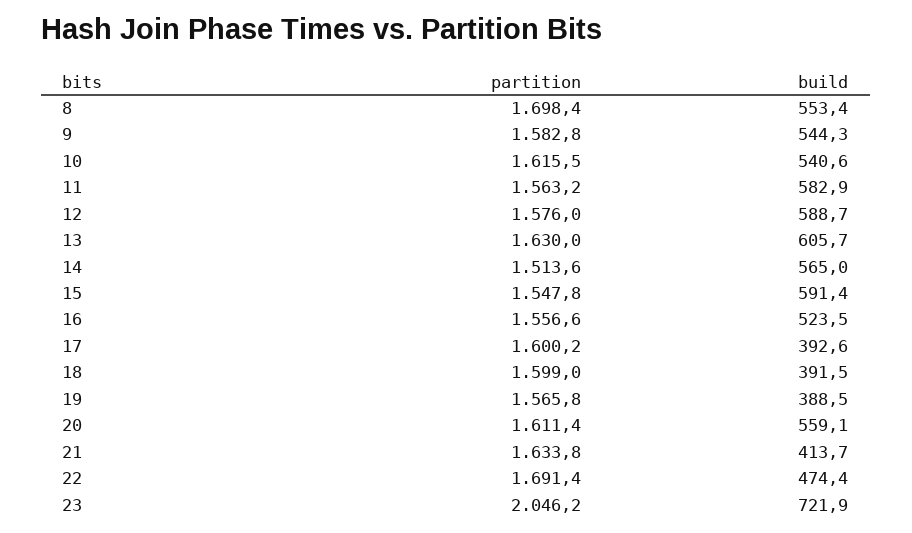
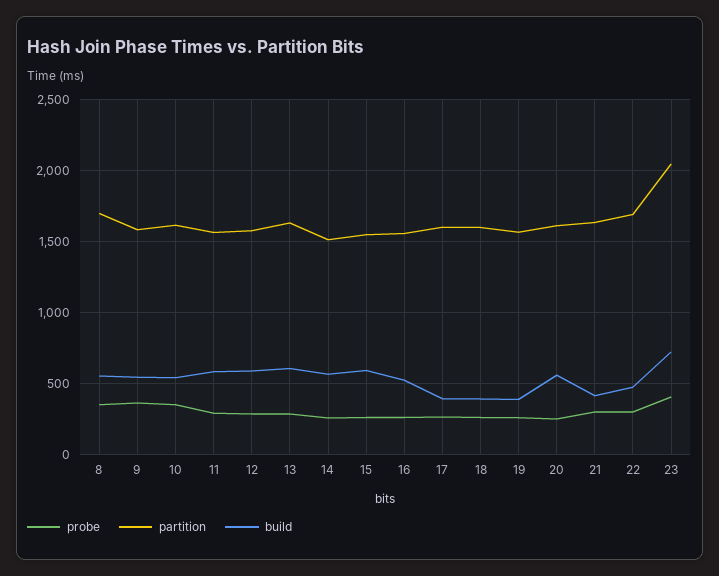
probe, 8: none -> 350
probe, 9: none -> 350
probe, 10: none -> 350
probe, 11: none -> 300
probe, 12: none -> 300
probe, 13: none -> 300
probe, 14: none -> 250
probe, 15: none -> 250
probe, 16: none -> 250
probe, 17: none -> 250
probe, 18: none -> 250
probe, 19: none -> 250
probe, 20: none -> 250
probe, 21: none -> 300
probe, 22: none -> 300
probe, 23: none -> 400

